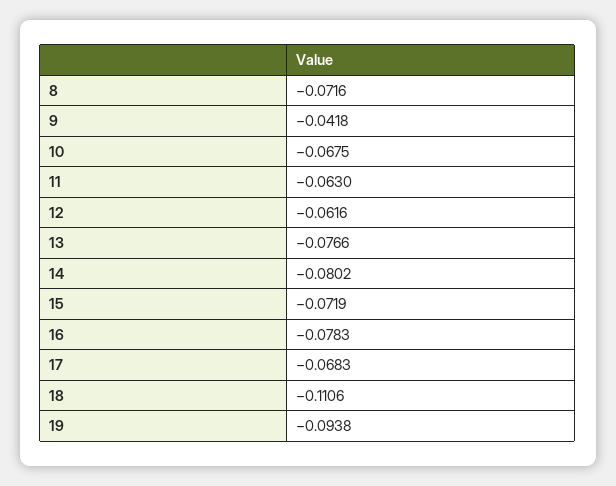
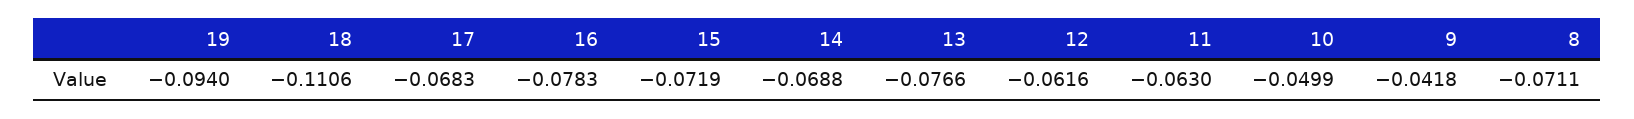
8: -0.0716 -> -0.0711
10: -0.0675 -> -0.0499
14: -0.0802 -> -0.0688
19: -0.0938 -> -0.094

